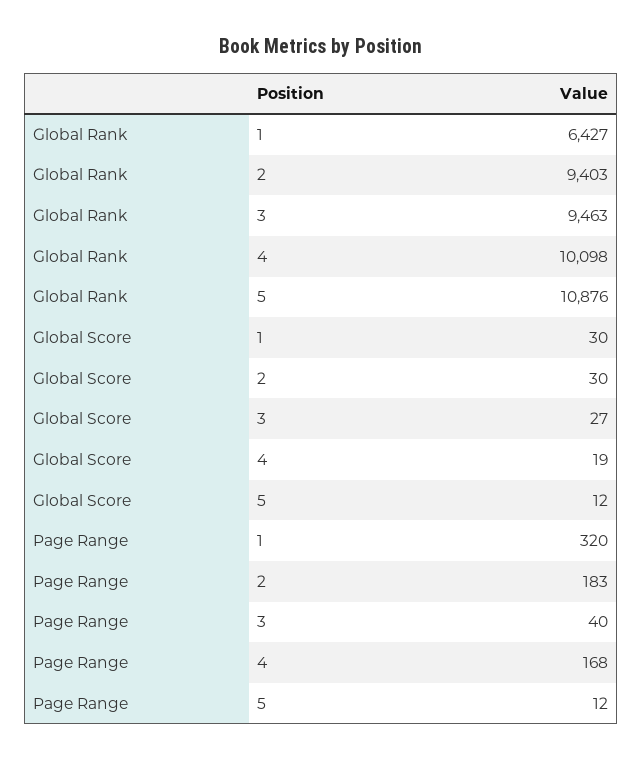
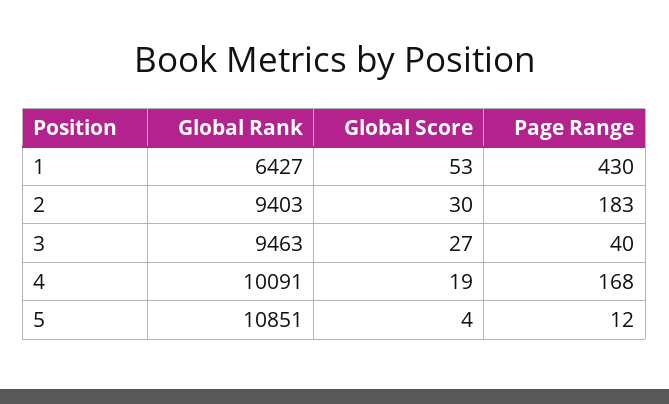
Global Rank, 4: 10098 -> 10091
Global Rank, 5: 10876 -> 10851
Global Score, 1: 30 -> 53
Global Score, 5: 12 -> 4
Page Range, 1: 320 -> 430

